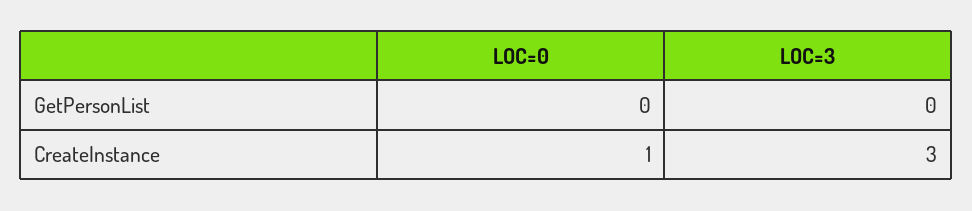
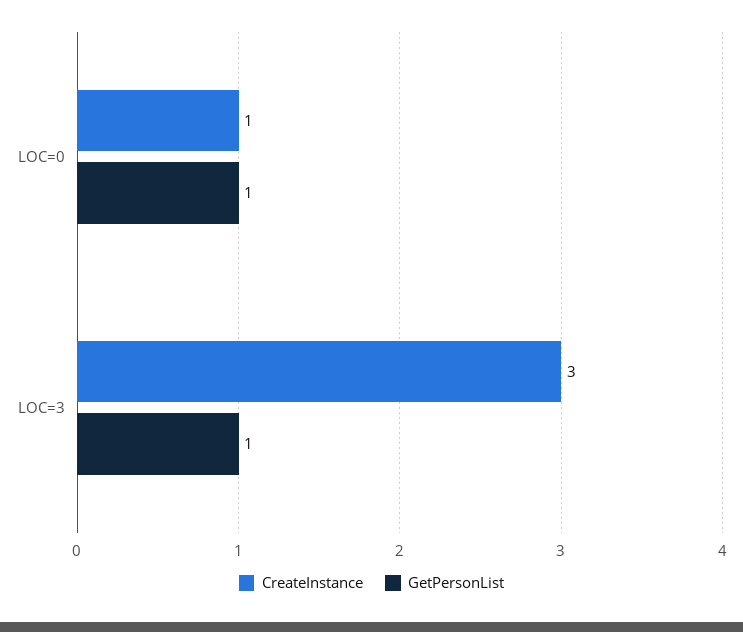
GetPersonList, LOC=0: 0 -> 1
GetPersonList, LOC=3: 0 -> 1

